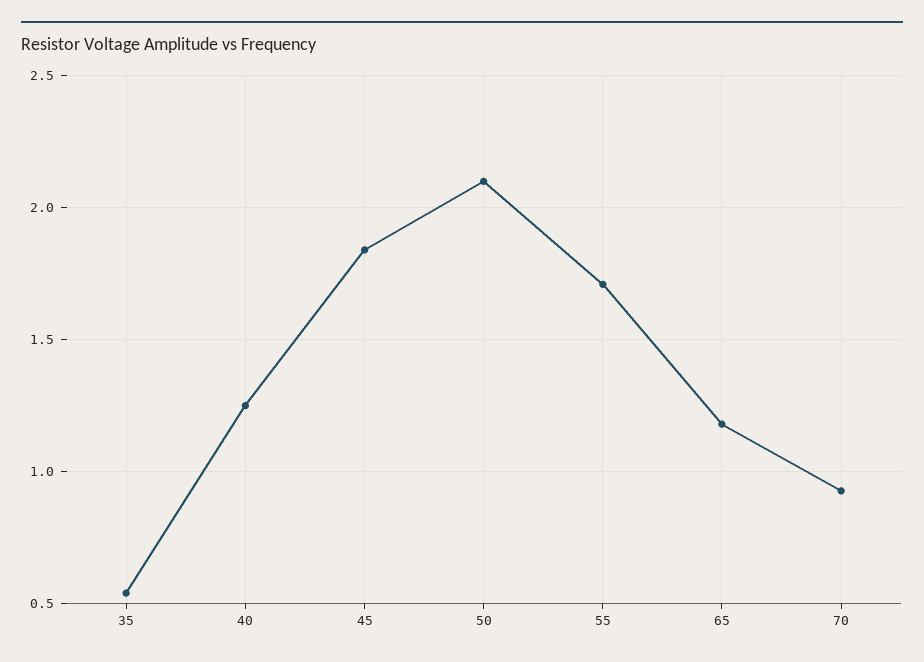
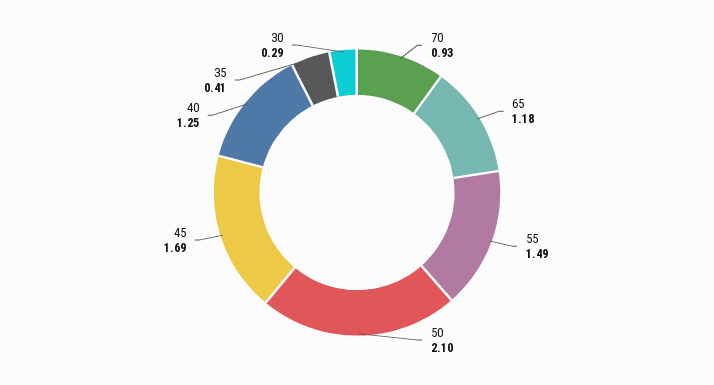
35: 0.55 -> 0.41
45: 1.85 -> 1.69
55: 1.7 -> 1.49
30: none -> 0.29

